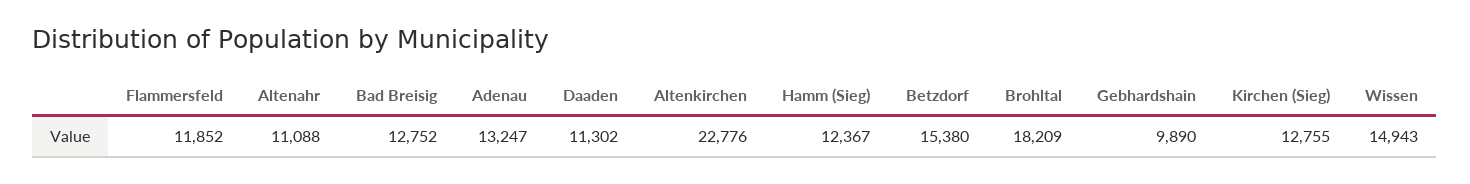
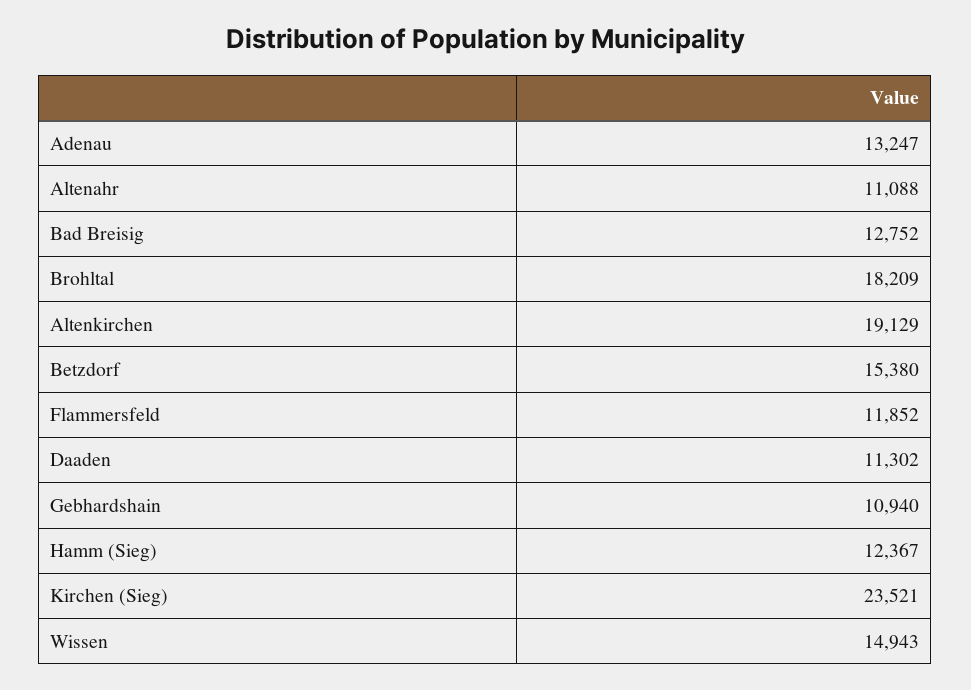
Altenkirchen: 22776 -> 19129
Gebhardshain: 9890 -> 10940
Kirchen (Sieg): 12755 -> 23521

